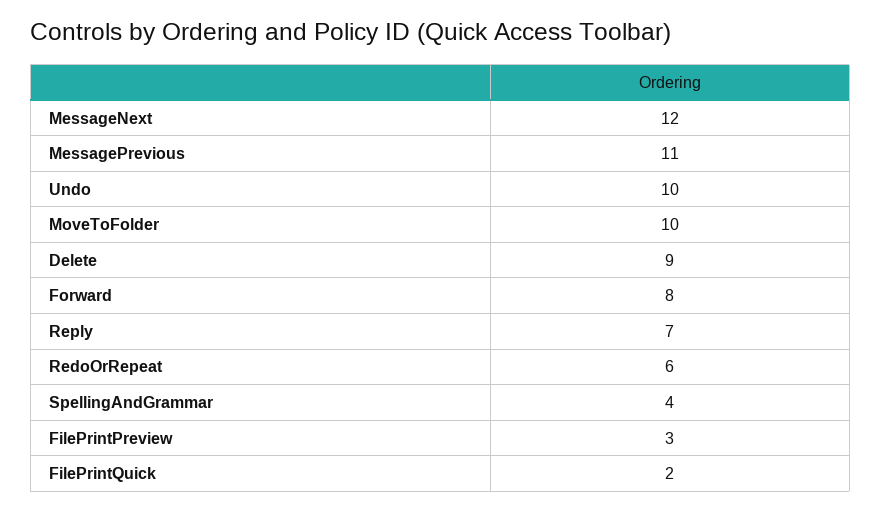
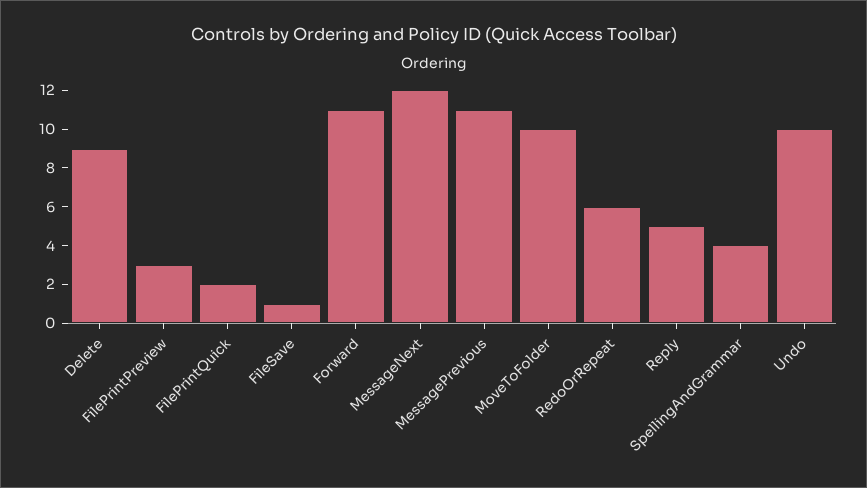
Forward: 8 -> 11
Reply: 7 -> 5
FileSave: none -> 1

